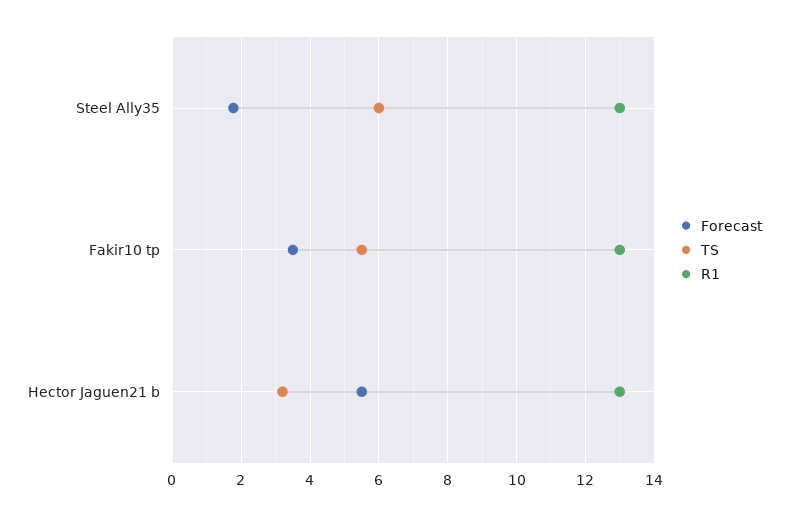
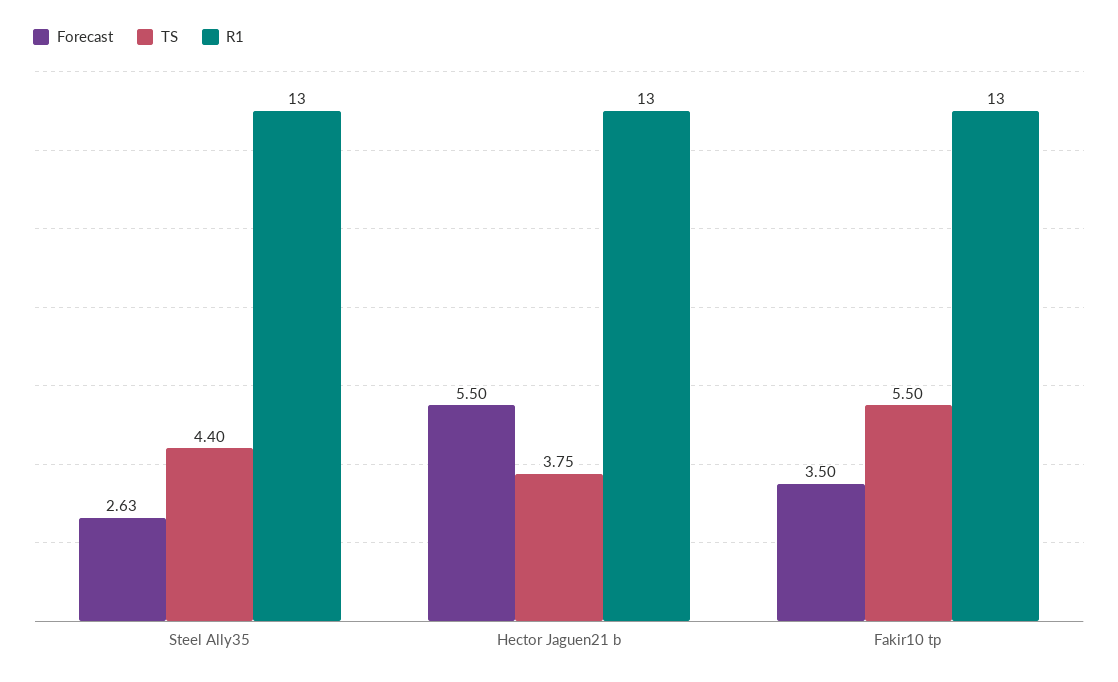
Forecast, Steel Ally35: 1.8 -> 2.63
TS, Steel Ally35: 6 -> 4.4
TS, Hector Jaguen21 b: 3.2 -> 3.75

